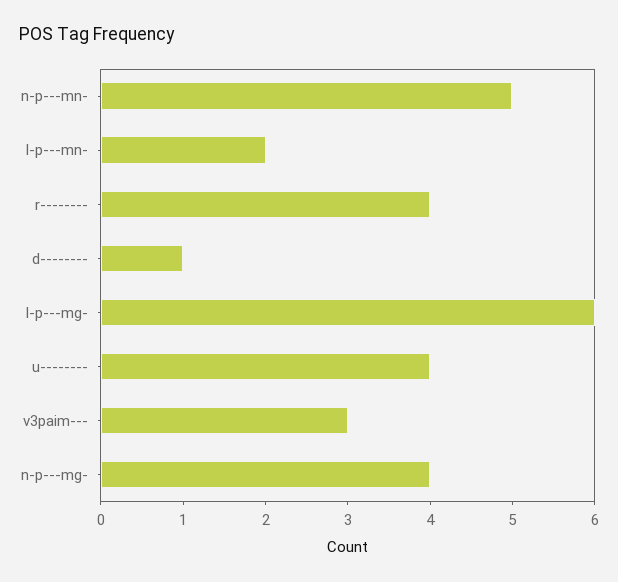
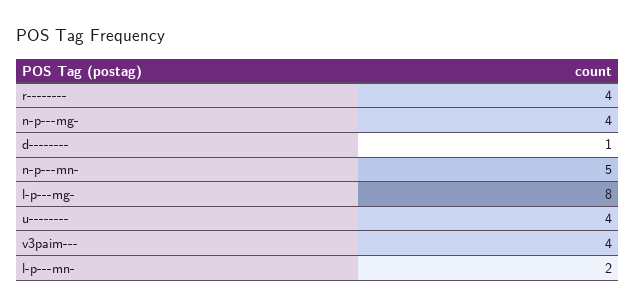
l-p---mg-: 6 -> 8
v3paim---: 3 -> 4

